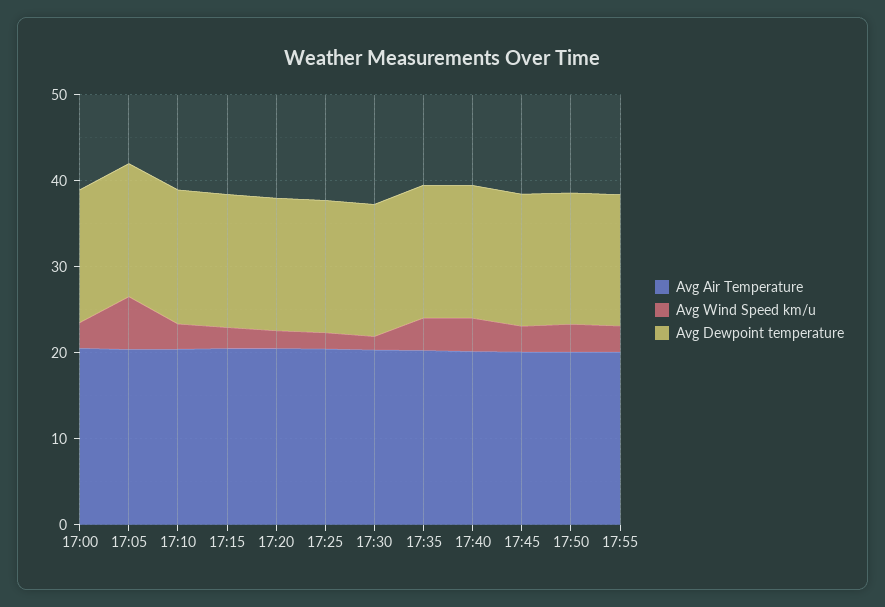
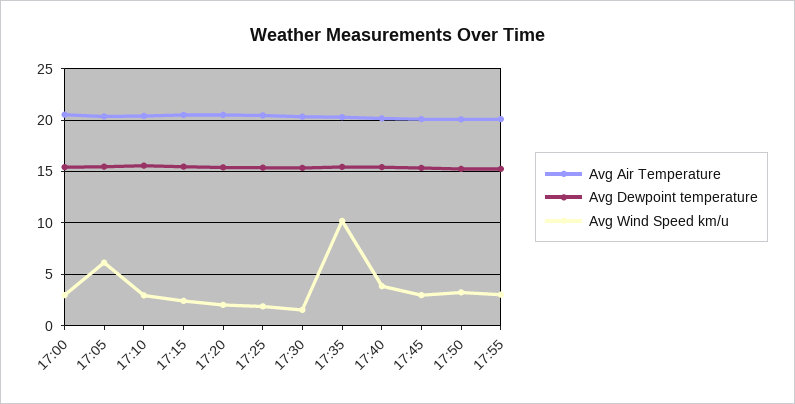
Avg Wind Speed km/u, 17:35: 4 -> 10

